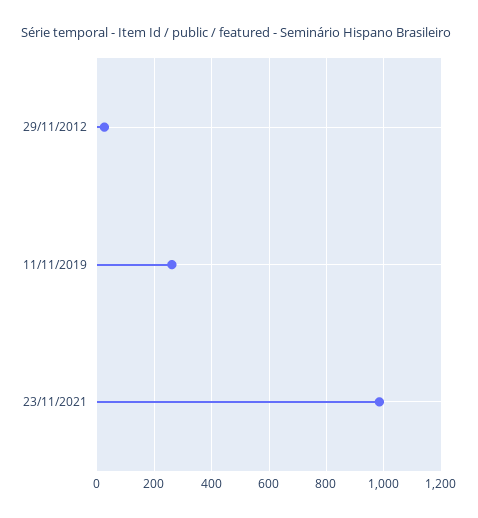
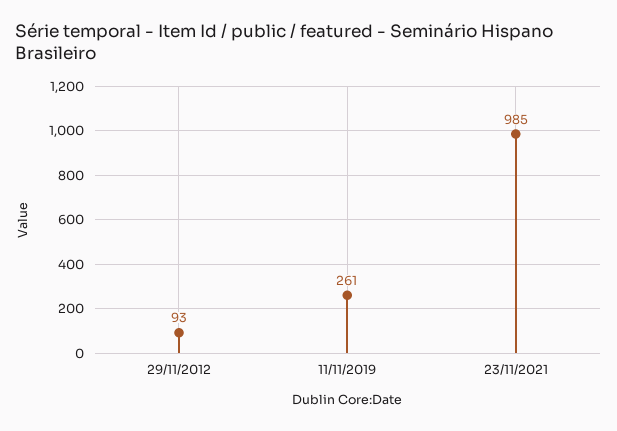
29/11/2012: 25 -> 93

